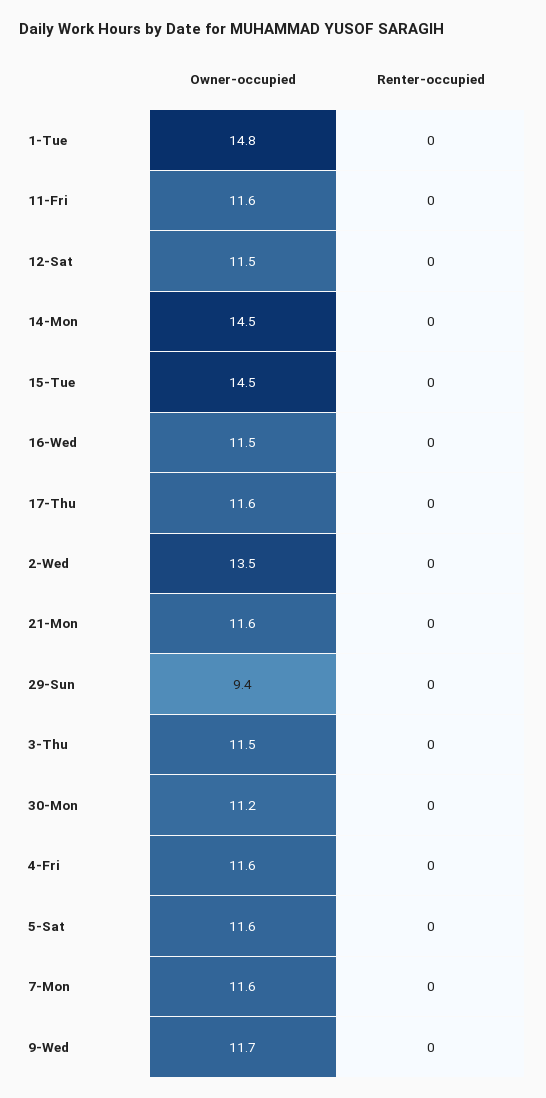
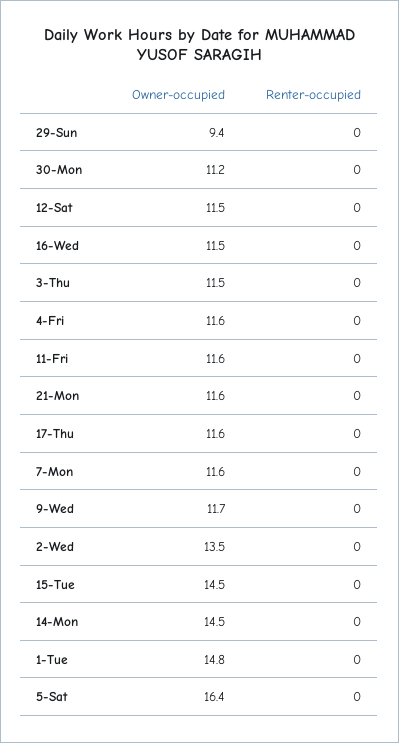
Owner-occupied, 5-Sat: 11.6 -> 16.4

